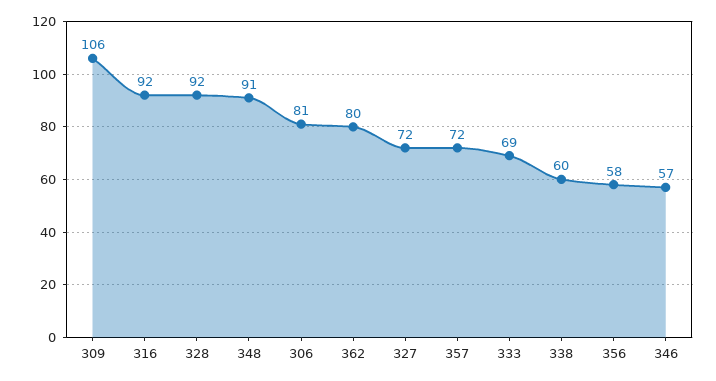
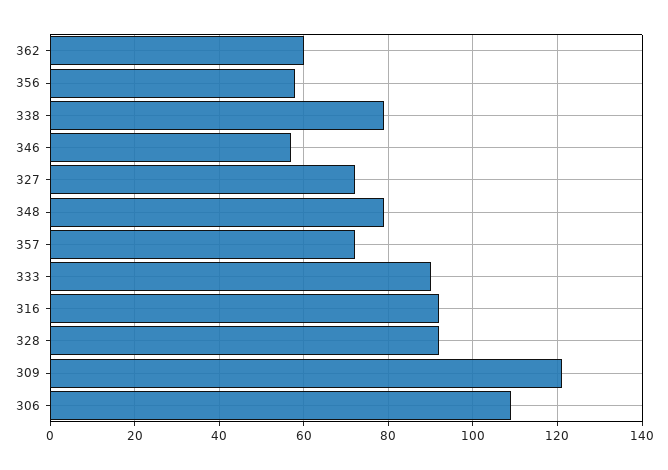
309: 106 -> 120
348: 91 -> 80
306: 81 -> 110
362: 80 -> 60
333: 69 -> 90
338: 60 -> 80

